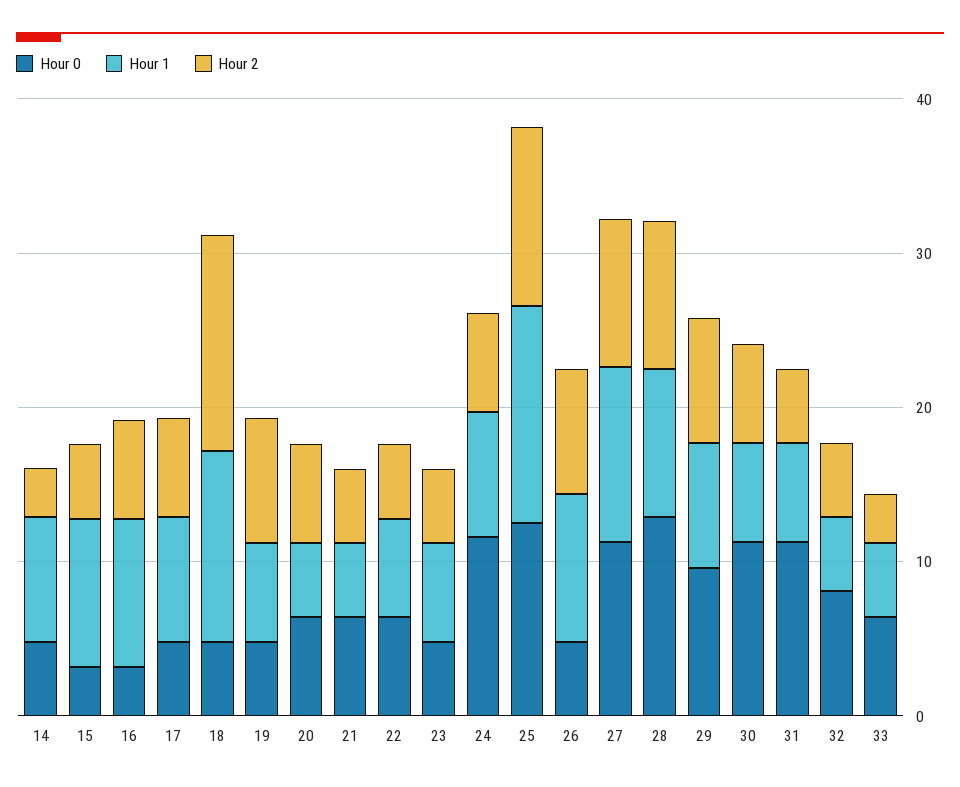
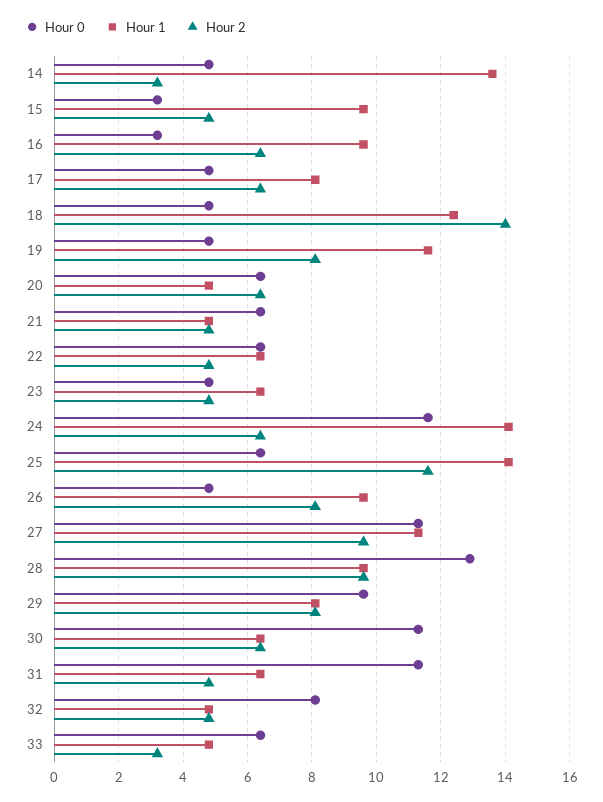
Hour 1, 14: 8 -> 13.5
Hour 1, 19: 6 -> 11.5
Hour 1, 24: 8 -> 14
Hour 0, 25: 12 -> 6.5

